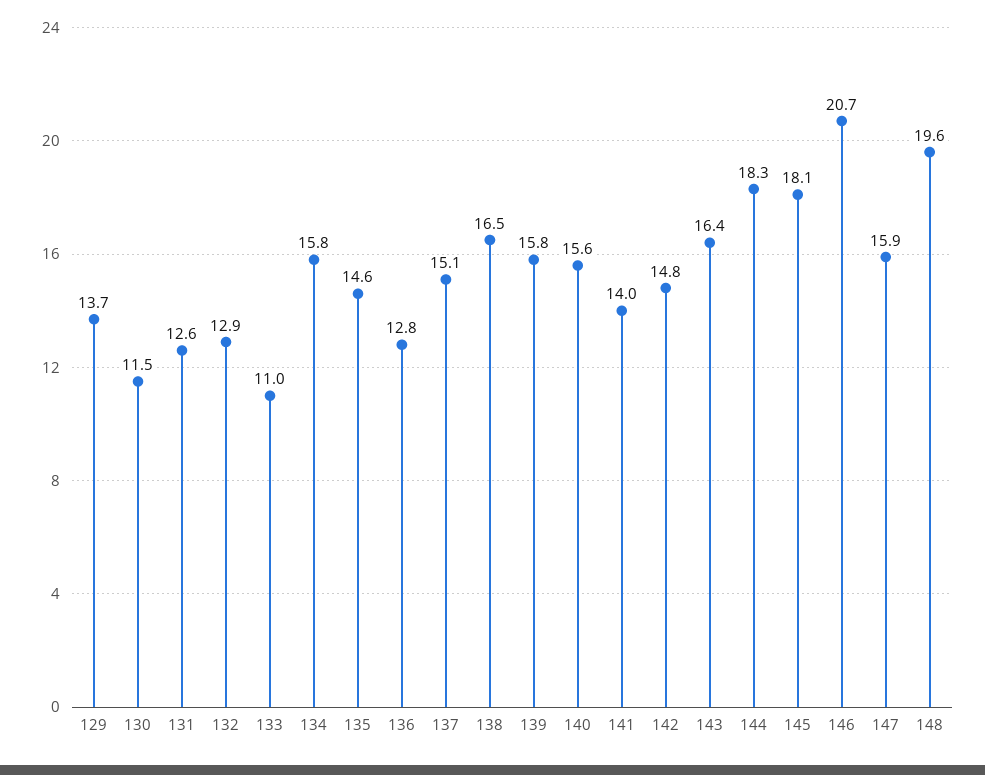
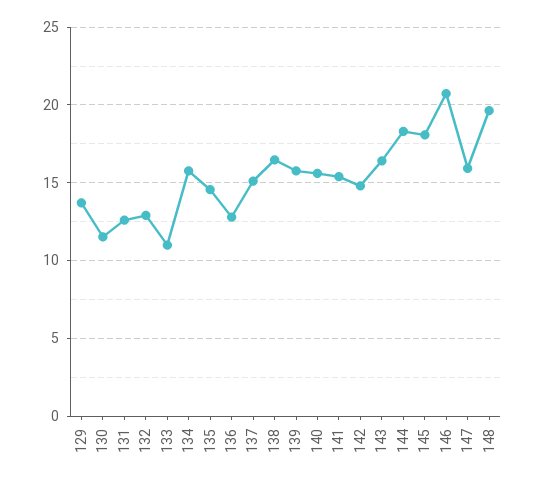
141: 14 -> 15.5

